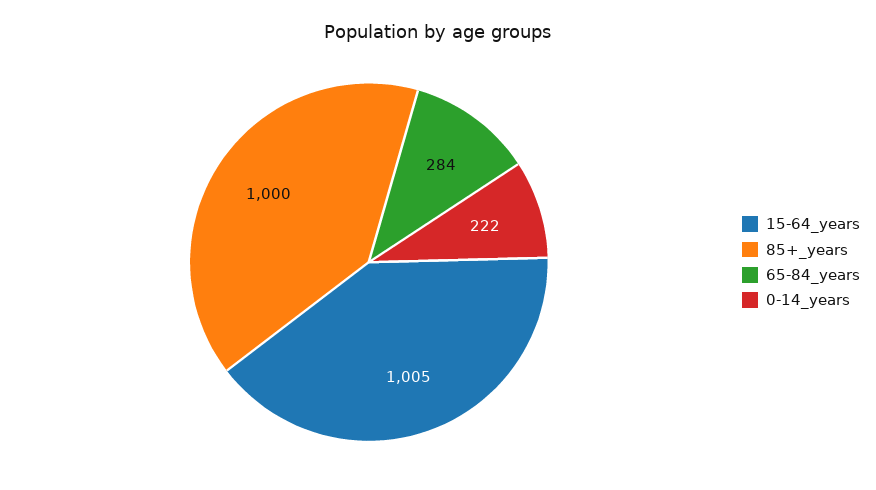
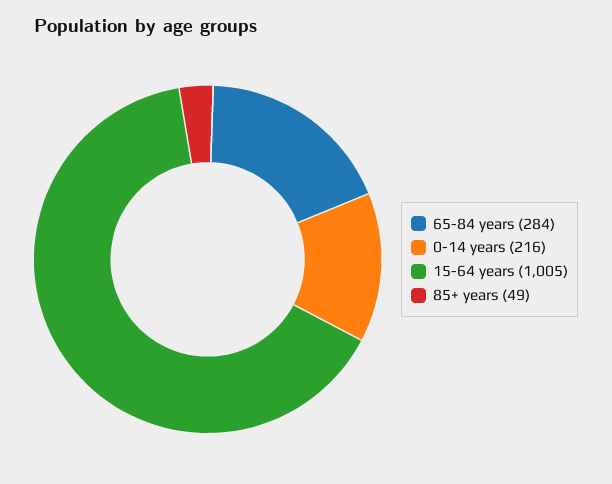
85+_years: 1000 -> 49
0-14_years: 222 -> 216

